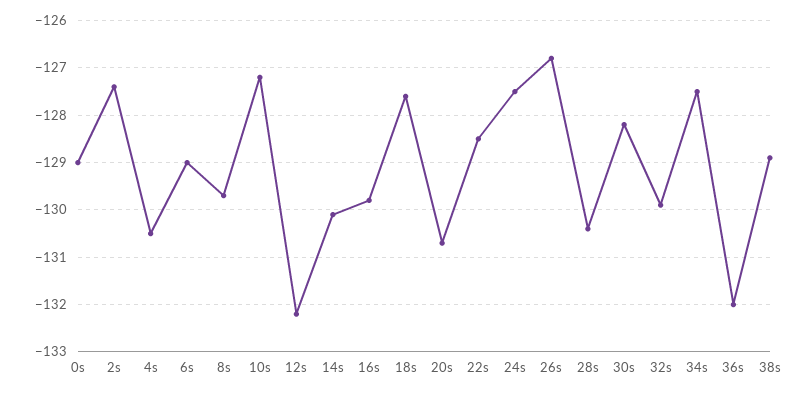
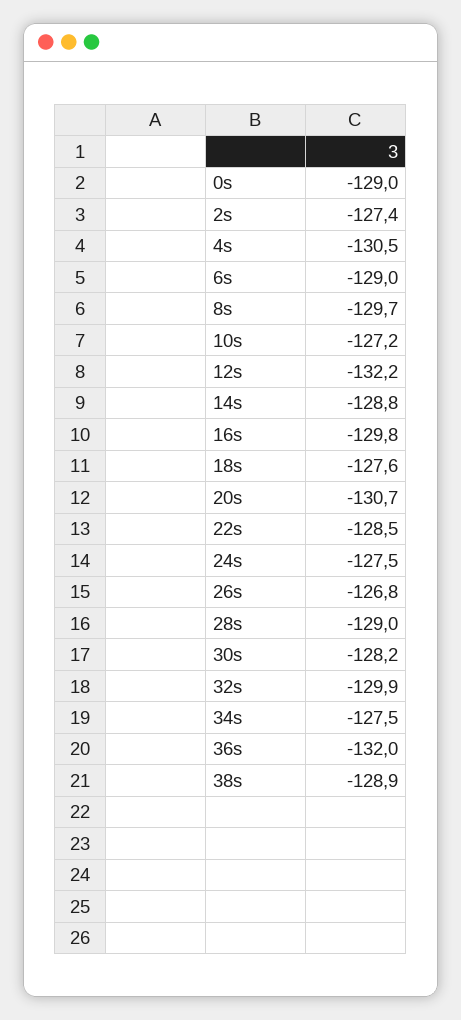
14s: -130 -> -128.8
28s: -130.5 -> -129

